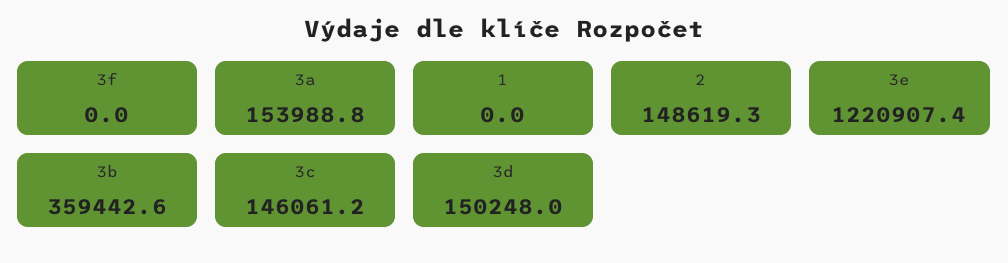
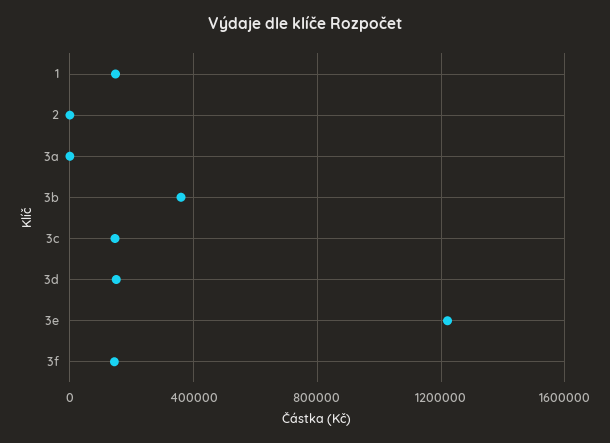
3f: 0 -> 150000
3a: 153988.8 -> 0
1: 0 -> 150000
2: 148619.3 -> 0

